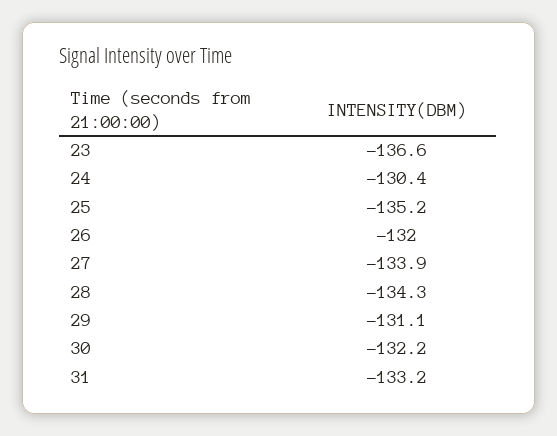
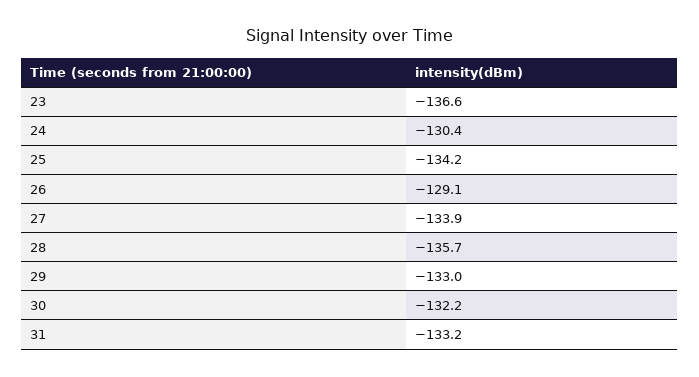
25: -135.2 -> -134.2
26: -132 -> -129.1
28: -134.3 -> -135.7
29: -131.1 -> -133

